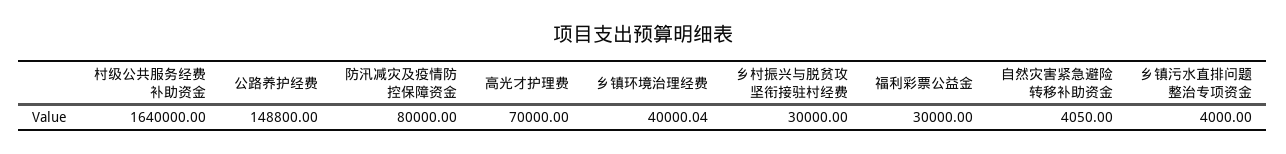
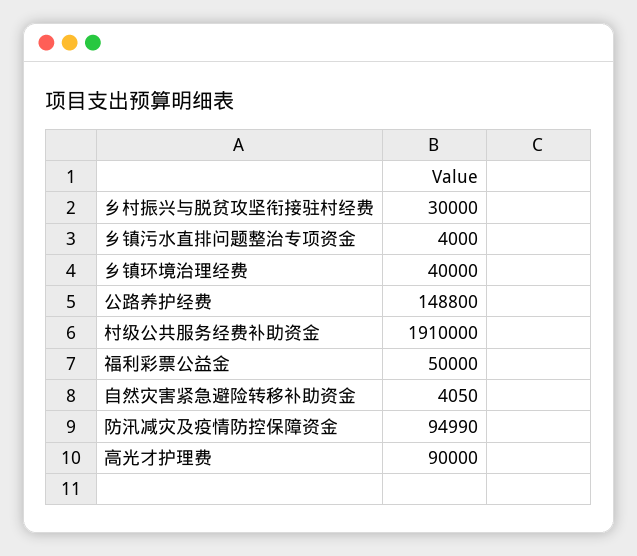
村级公共服务经费补助资金: 1640000 -> 1910000
防汛减灾及疫情防控保障资金: 80000 -> 94990
高光才护理费: 70000 -> 90000
乡镇环境治理经费: 40000.04 -> 40000
福利彩票公益金: 30000 -> 50000

